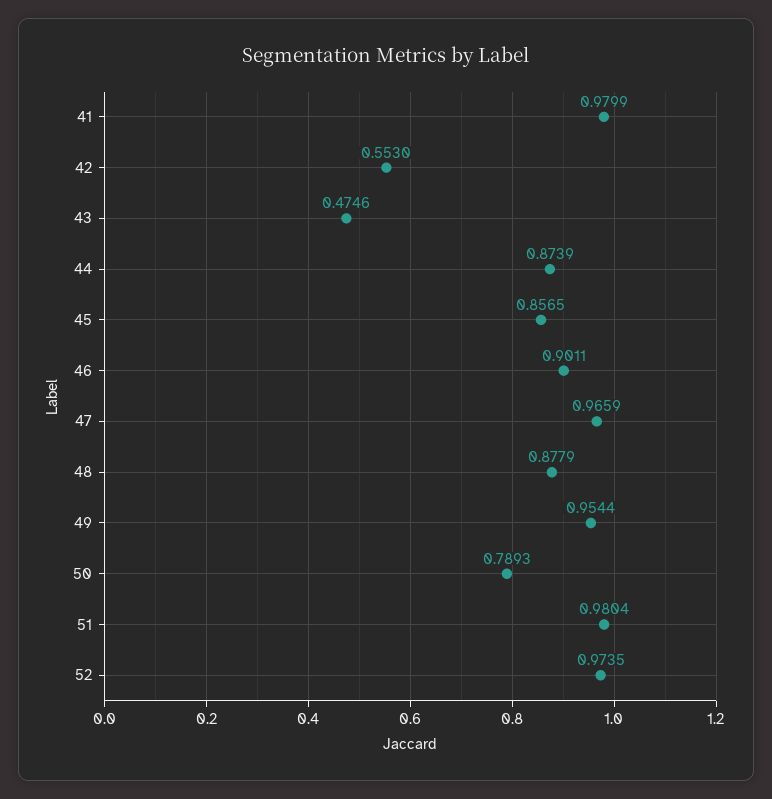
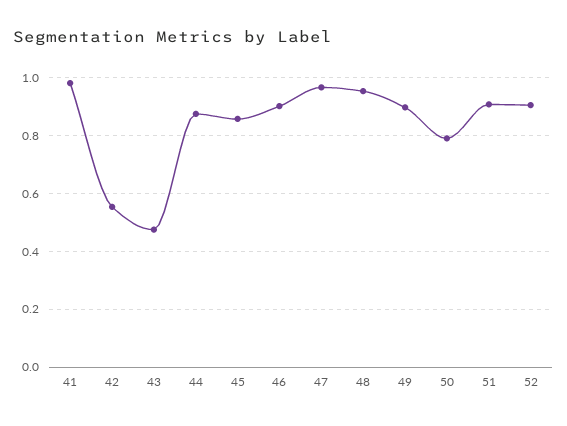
48: 0.8779 -> 0.95
49: 0.9544 -> 0.9
51: 0.9804 -> 0.9
52: 0.9735 -> 0.9

